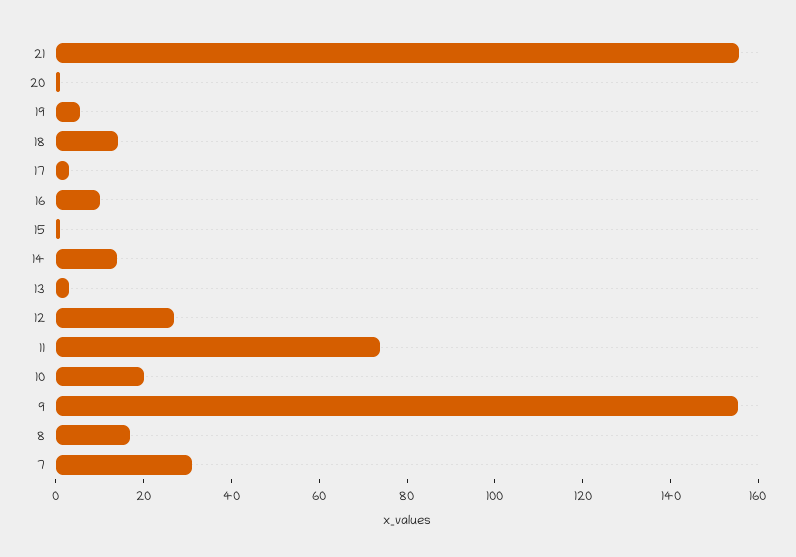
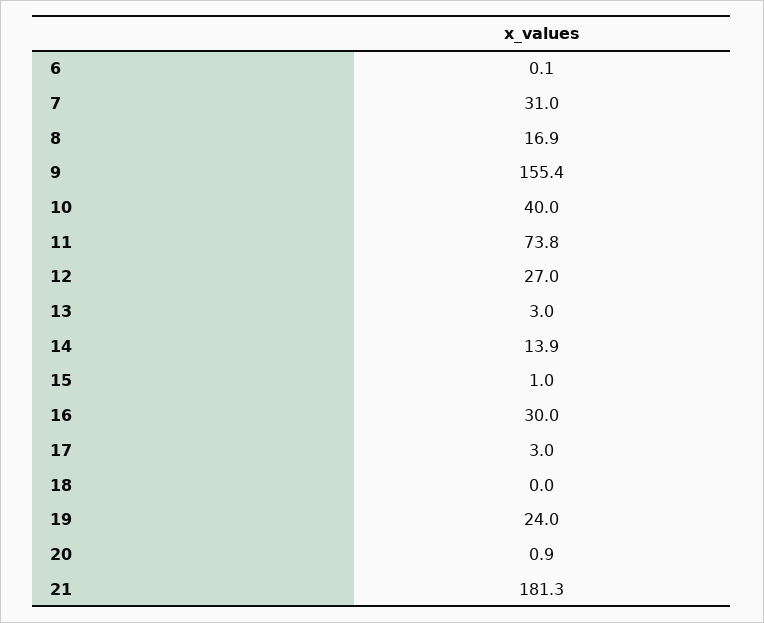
21: 155 -> 181.3
19: 5 -> 24
18: 15 -> 0
16: 10 -> 30
10: 20 -> 40
6: none -> 0.1

